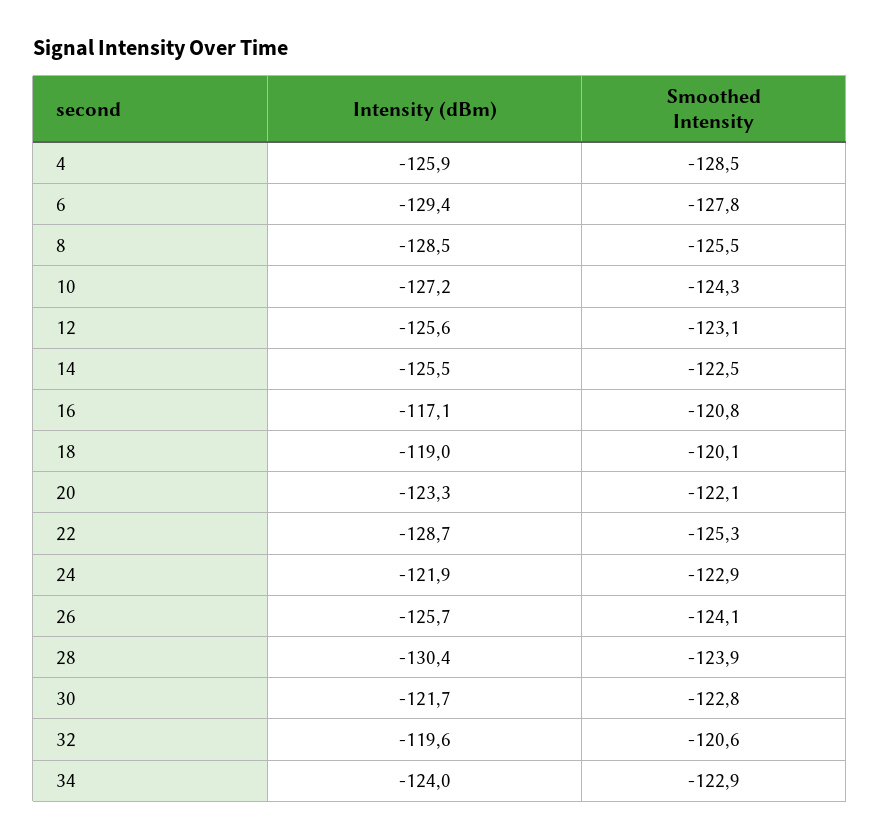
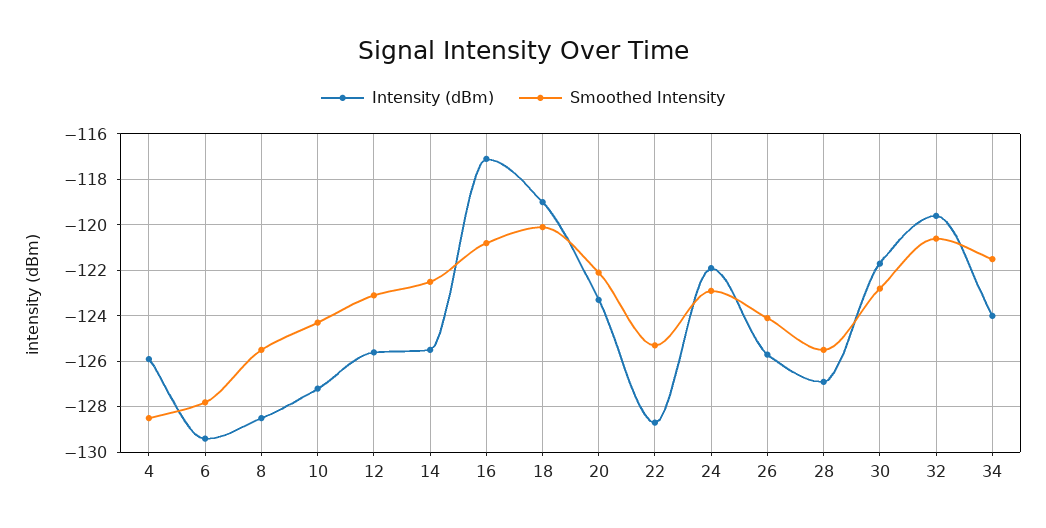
Intensity (dBm), 28: -130.4 -> -127
Smoothed Intensity, 28: -123.9 -> -125.5
Smoothed Intensity, 34: -122.9 -> -121.5

